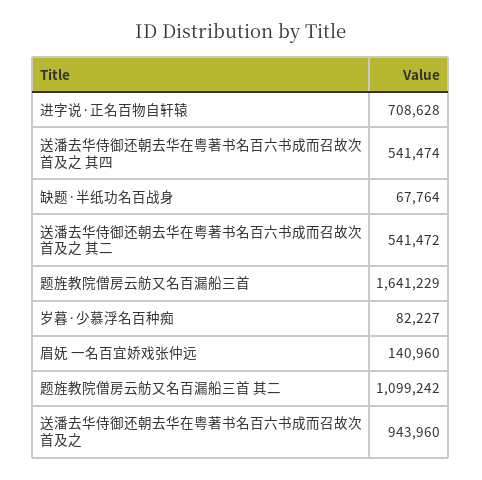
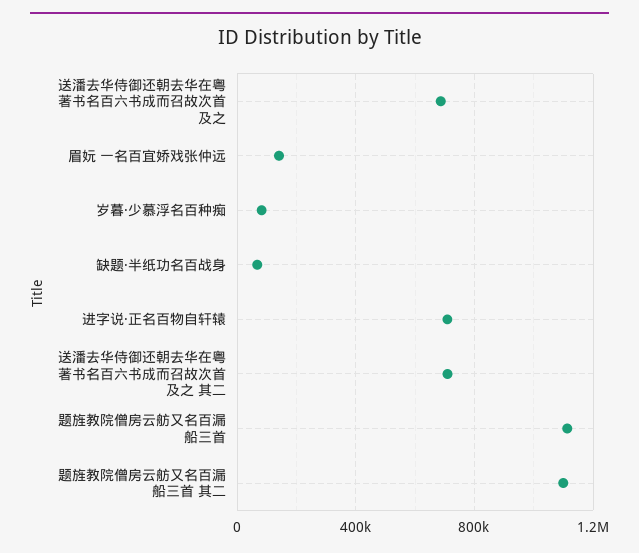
送潘去华侍御还朝去华在粤著书名百六书成而召故次首及之 其四: 541474 -> none
送潘去华侍御还朝去华在粤著书名百六书成而召故次首及之 其二: 541472 -> 700000
题旌教院僧房云舫又名百漏船三首: 1641229 -> 1100000
送潘去华侍御还朝去华在粤著书名百六书成而召故次首及之: 943960 -> 700000

